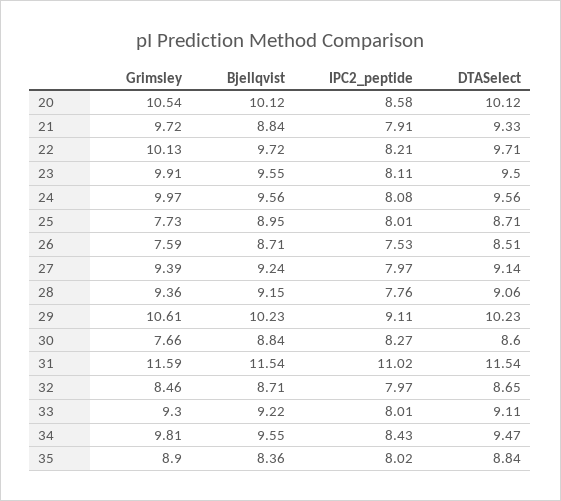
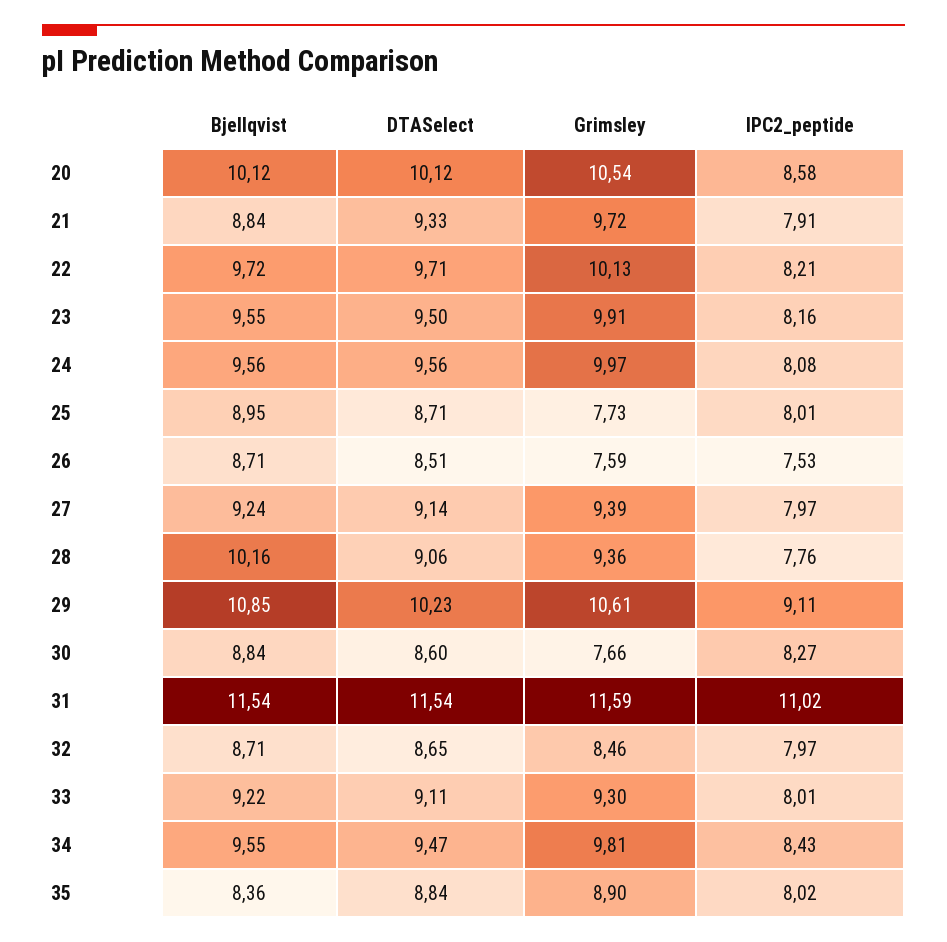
IPC2_peptide, 23: 8.11 -> 8.16
Bjellqvist, 28: 9.15 -> 10.16
Bjellqvist, 29: 10.23 -> 10.85

